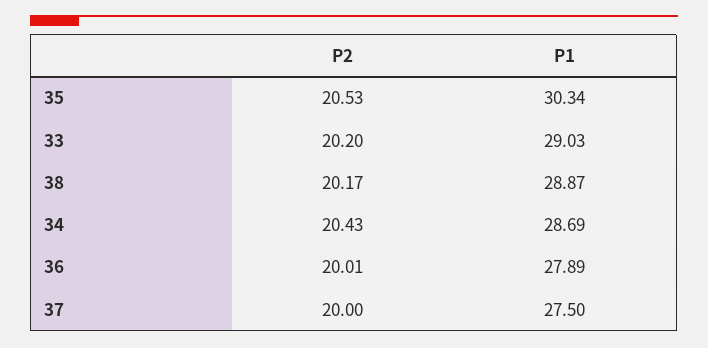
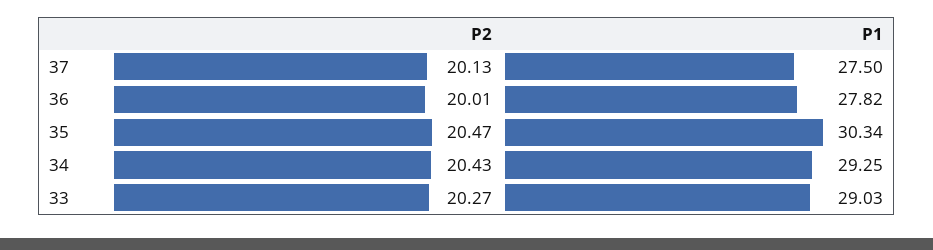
P2, 35: 20.53 -> 20.47
P2, 33: 20.2 -> 20.27
P2, 38: 20.17 -> none
P1, 38: 28.87 -> none
P1, 34: 28.69 -> 29.25
P1, 36: 27.89 -> 27.82
P2, 37: 20 -> 20.13

